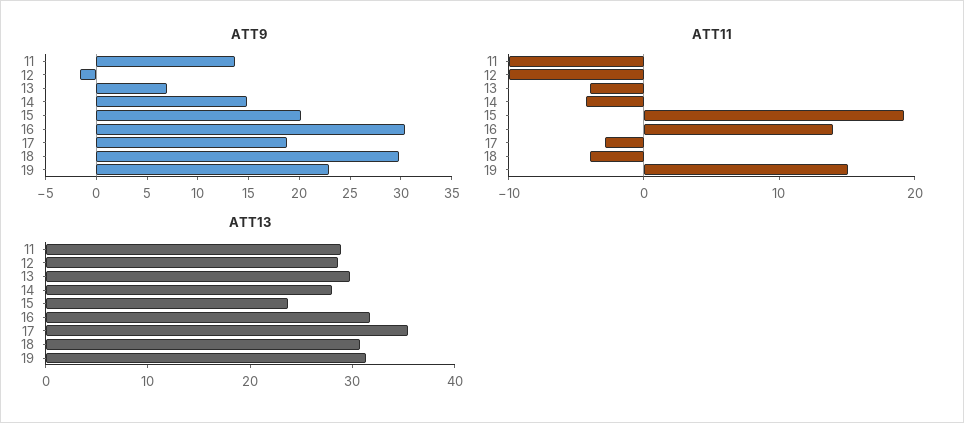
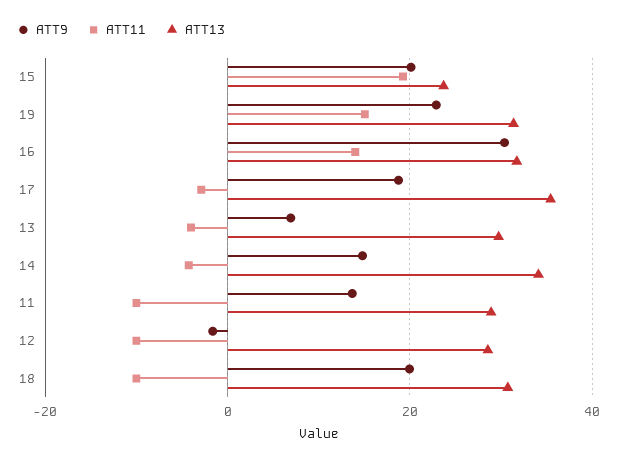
ATT9, 18: 30 -> 20
ATT11, 18: -4 -> -10
ATT13, 14: 28 -> 34

